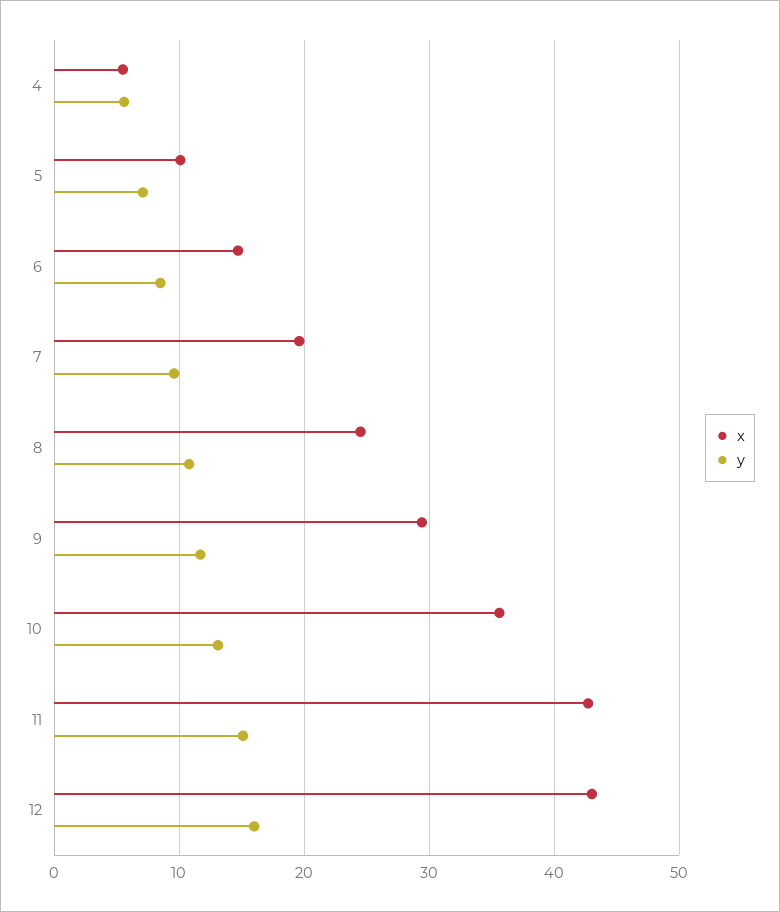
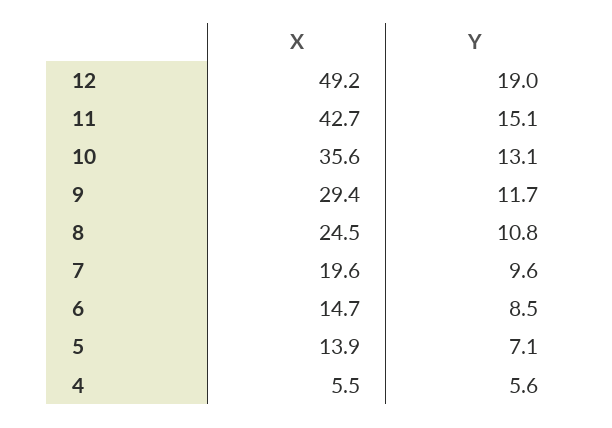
x, 5: 10 -> 13.9
x, 12: 43 -> 49.2
y, 12: 16 -> 19

